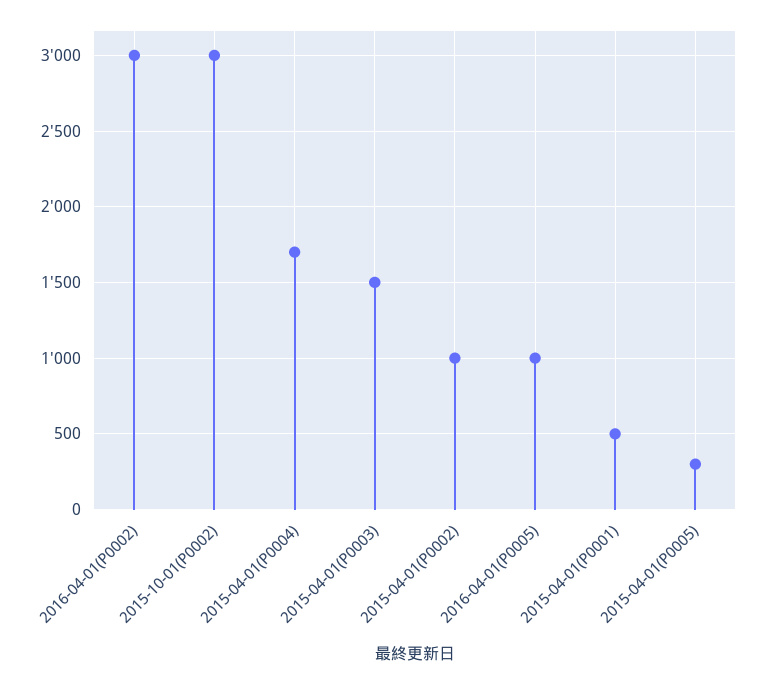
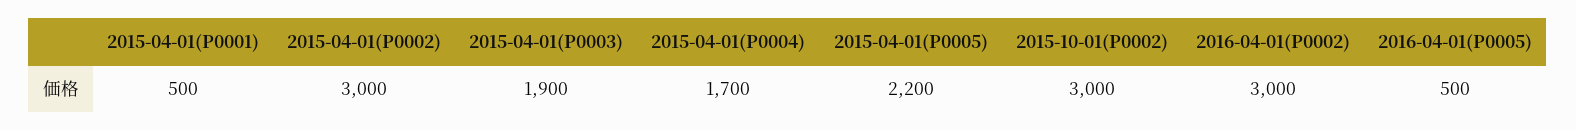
2015-04-01(P0003): 1500 -> 1900
2015-04-01(P0002): 1000 -> 3000
2016-04-01(P0005): 1000 -> 500
2015-04-01(P0005): 300 -> 2200

